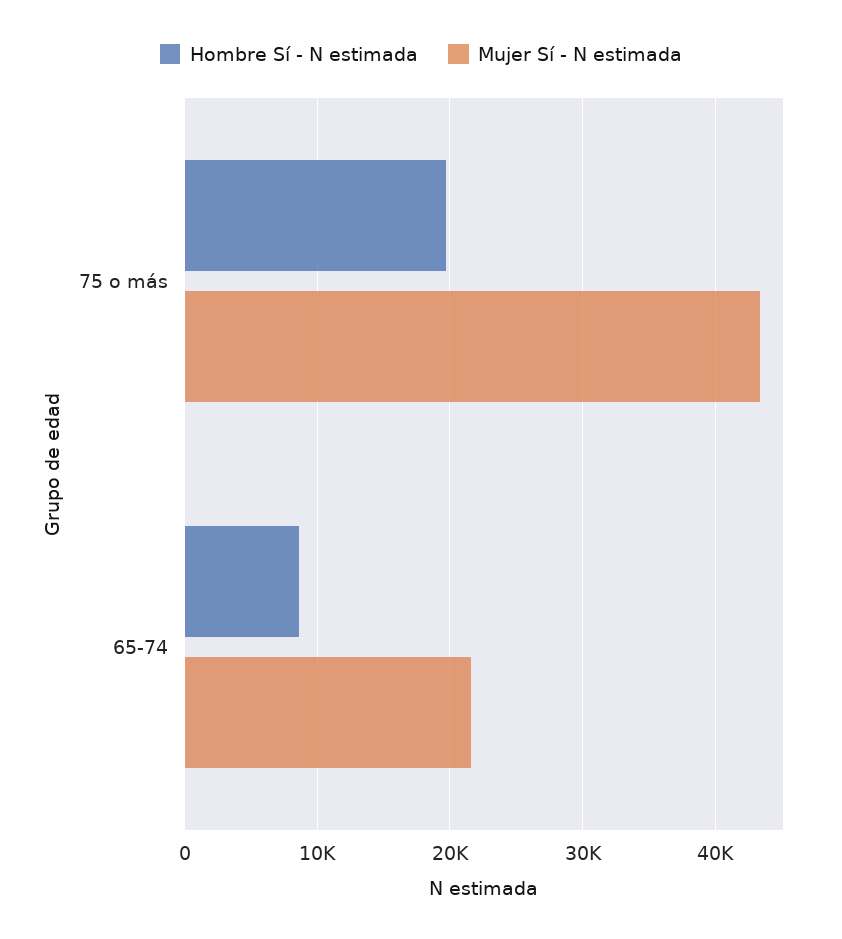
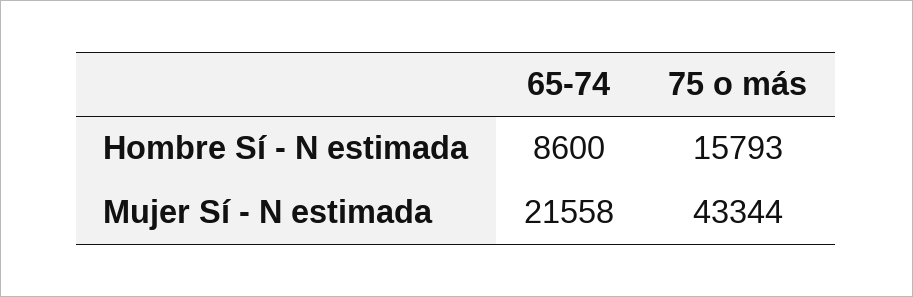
Hombre Sí - N estimada, 75 o más: 20000 -> 15793

